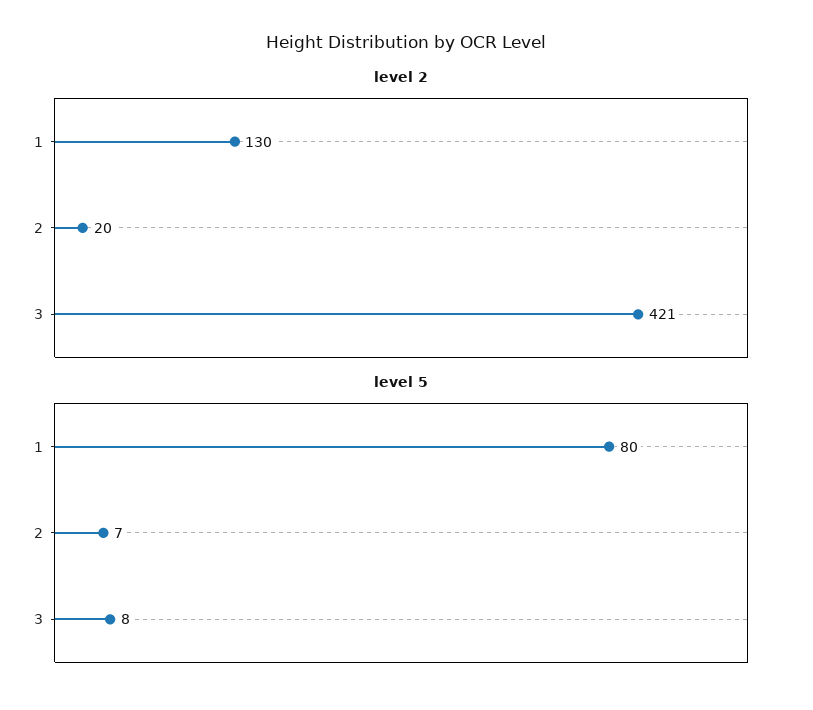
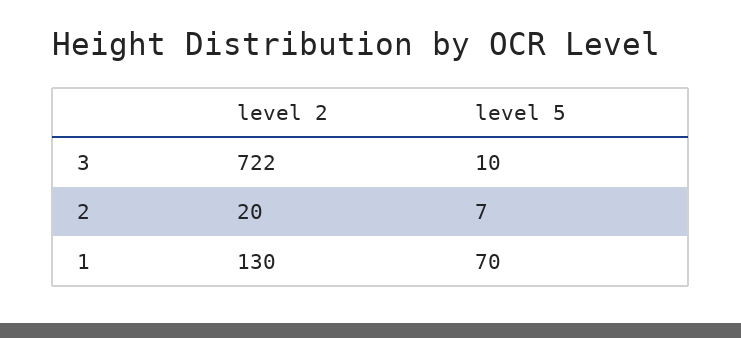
level 2, 3: 421 -> 722
level 5, 1: 80 -> 70
level 5, 3: 8 -> 10

